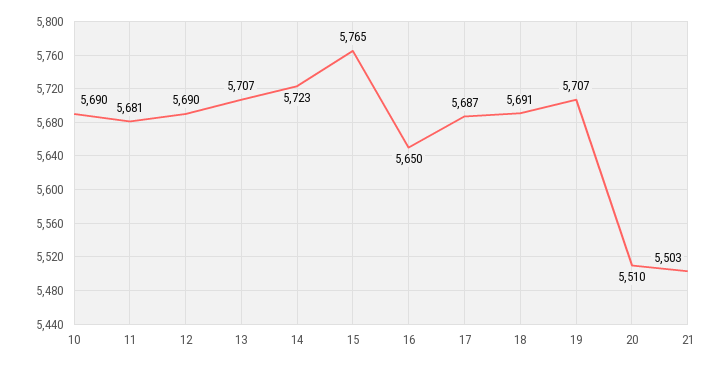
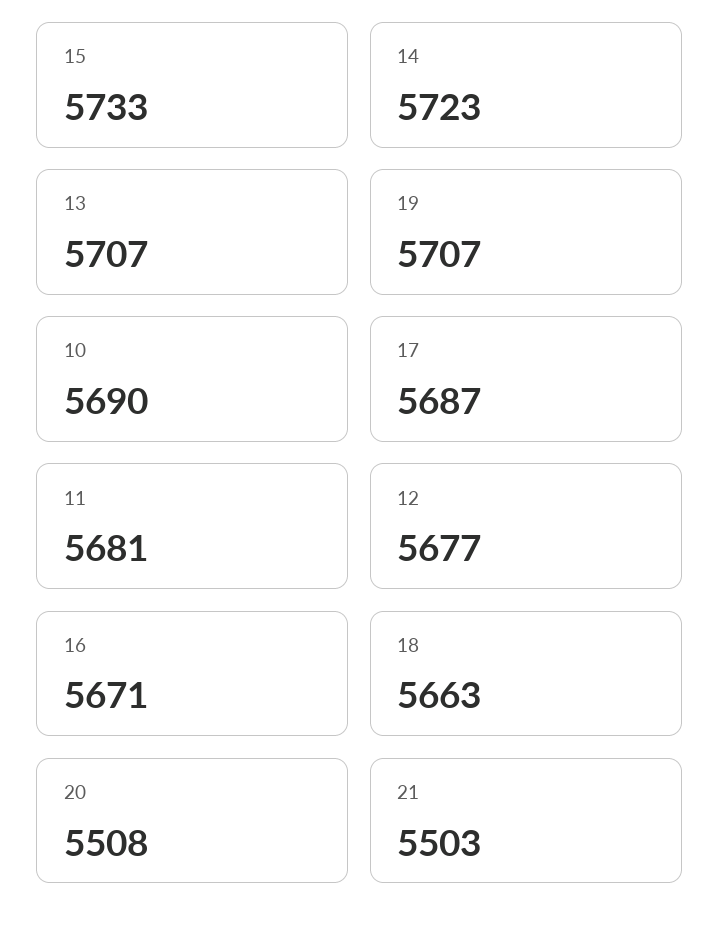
12: 5690 -> 5677
15: 5765 -> 5733
16: 5650 -> 5671
18: 5691 -> 5663
20: 5510 -> 5508

